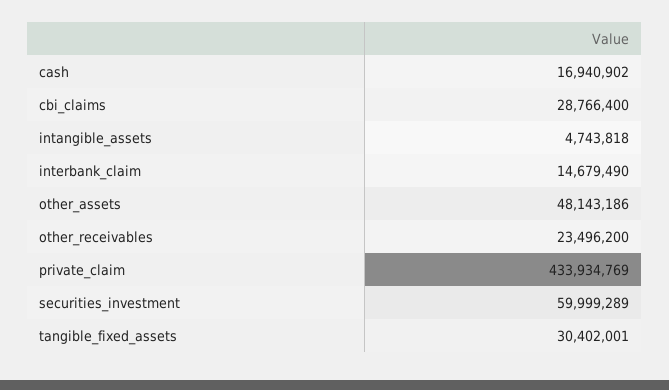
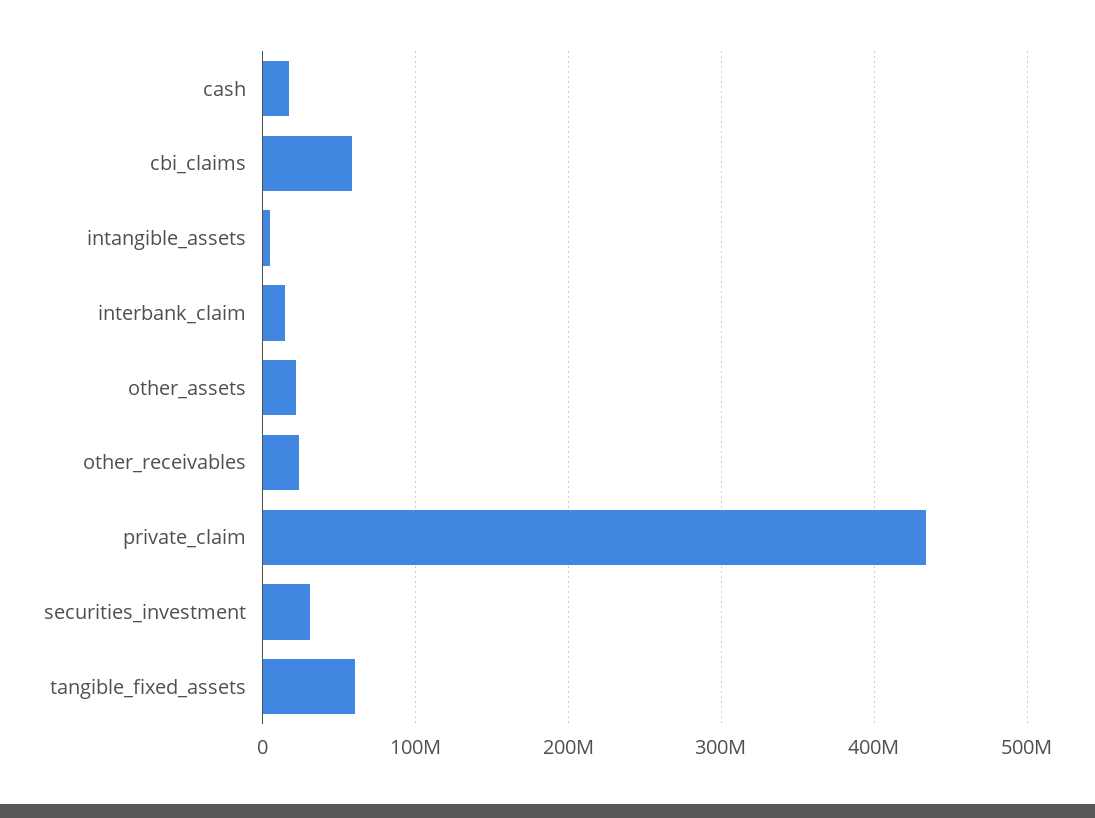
cbi_claims: 28766400 -> 60000000
other_assets: 48143186 -> 20000000
securities_investment: 59999289 -> 30000000
tangible_fixed_assets: 30402001 -> 60000000

